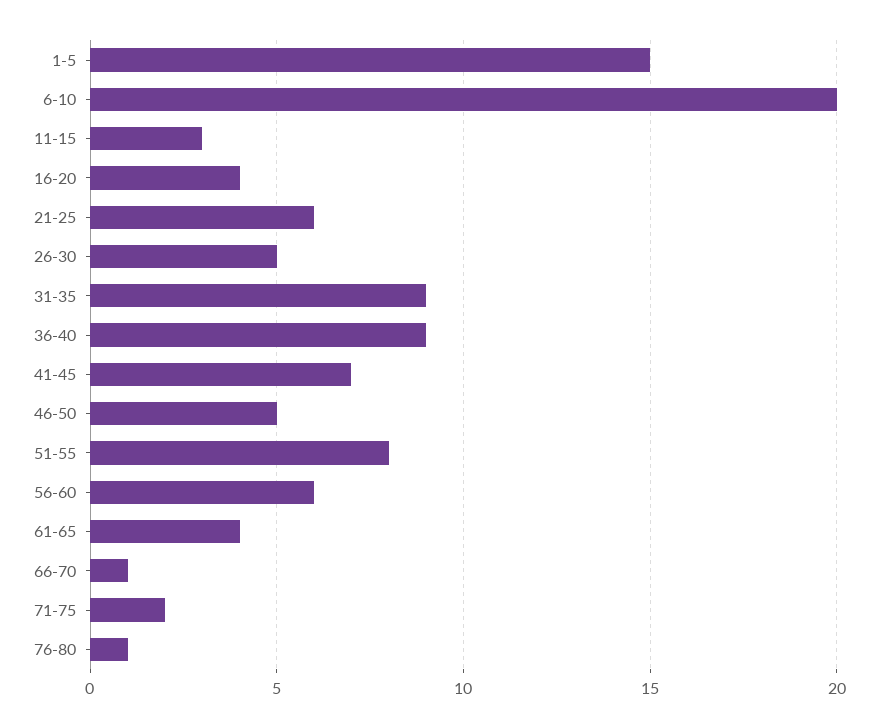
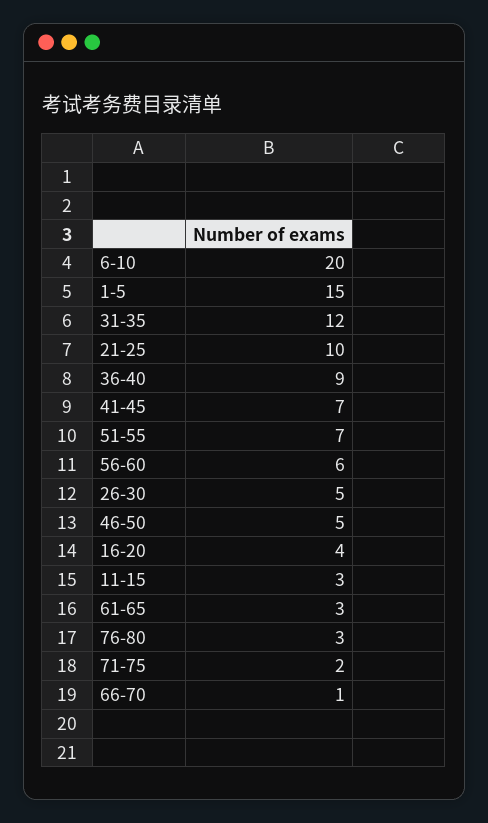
21-25: 6 -> 10
31-35: 9 -> 12
51-55: 8 -> 7
61-65: 4 -> 3
76-80: 1 -> 3

